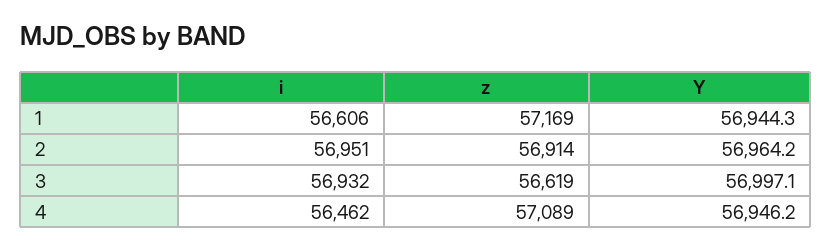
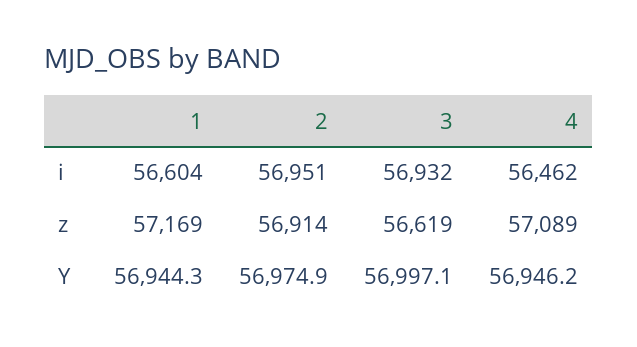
i, 1: 56606 -> 56604
Y, 2: 56964.2 -> 56974.9

